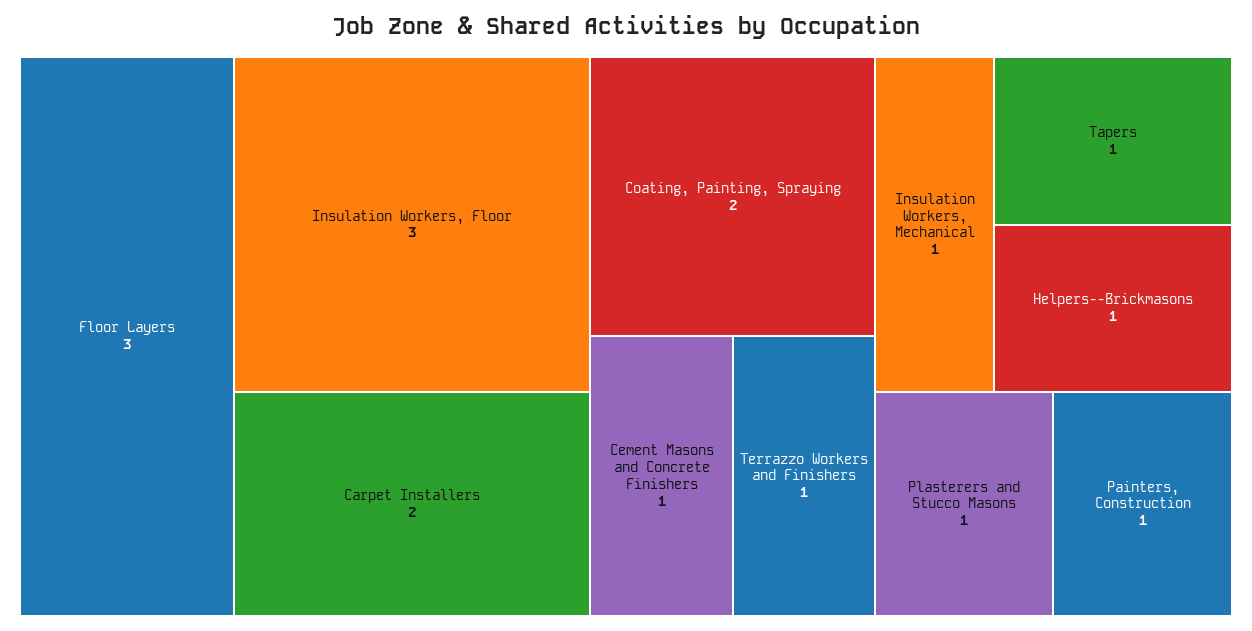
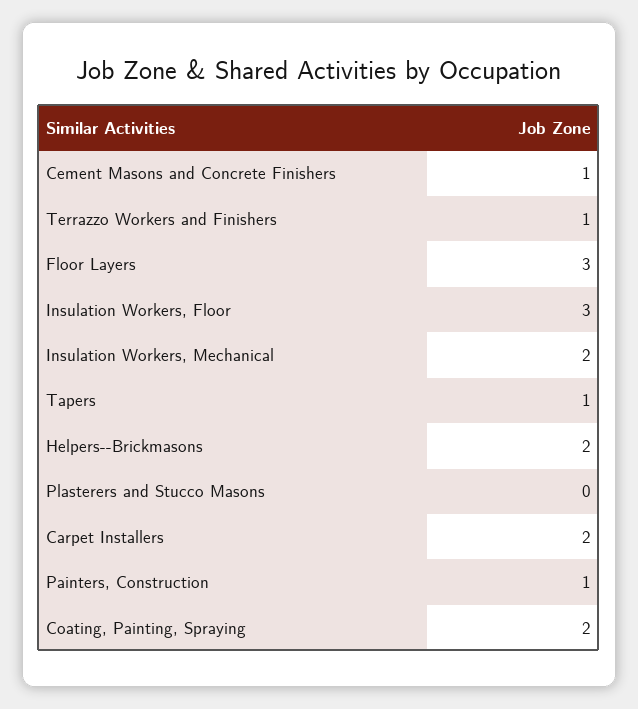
Insulation Workers, Mechanical: 1 -> 2
Helpers--Brickmasons: 1 -> 2
Plasterers and Stucco Masons: 1 -> 0

